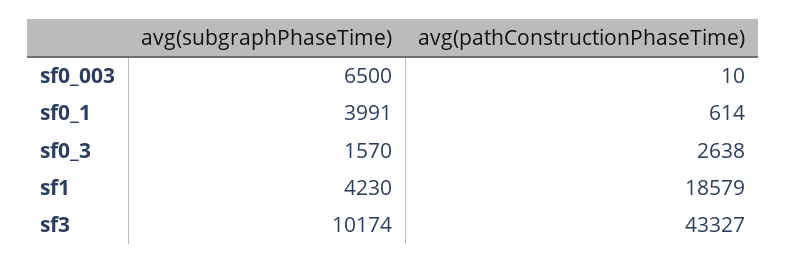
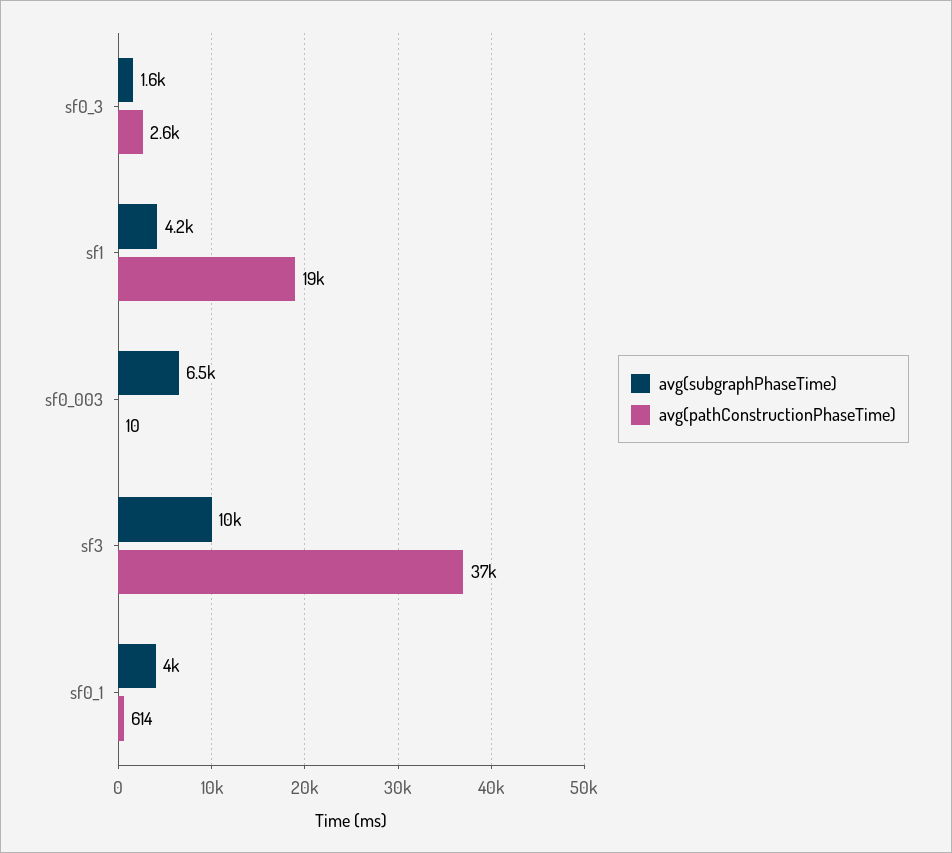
avg(pathConstructionPhaseTime), sf3: 43327 -> 37000

